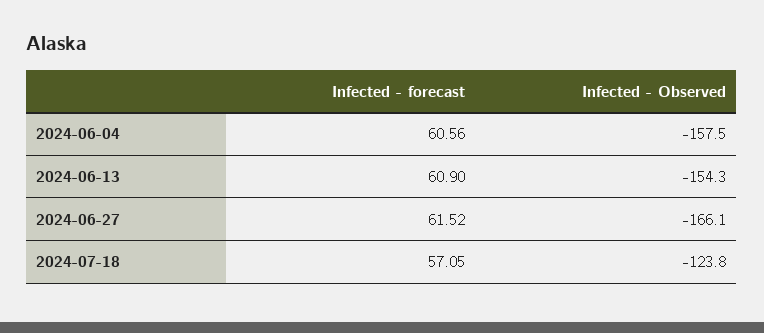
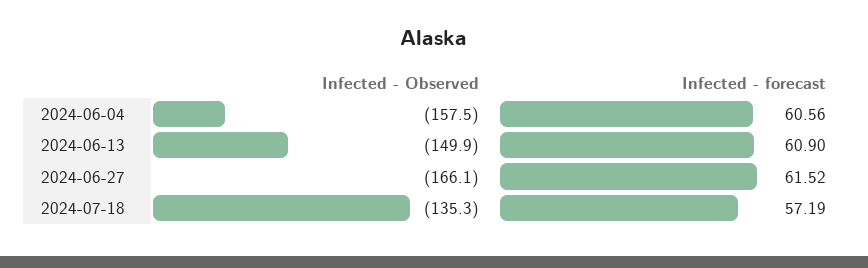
Infected - Observed, 2024-06-13: -154.3 -> -149.9
Infected - forecast, 2024-07-18: 57.05 -> 57.19
Infected - Observed, 2024-07-18: -123.8 -> -135.3

